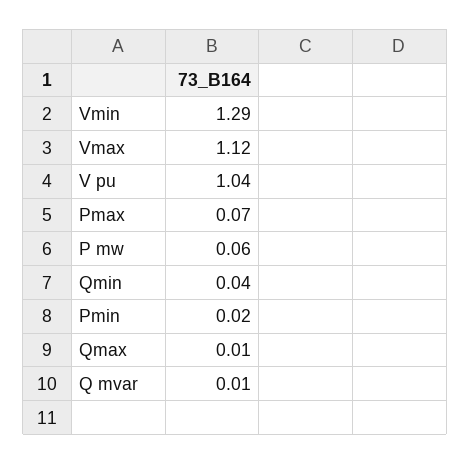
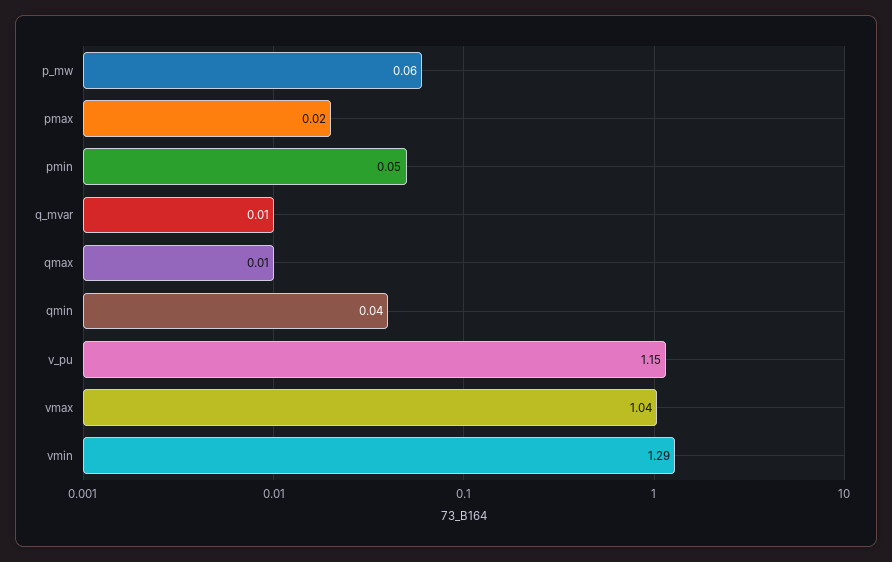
Vmax: 1.12 -> 1.04
V pu: 1.04 -> 1.15
Pmax: 0.07 -> 0.02
Pmin: 0.02 -> 0.05

